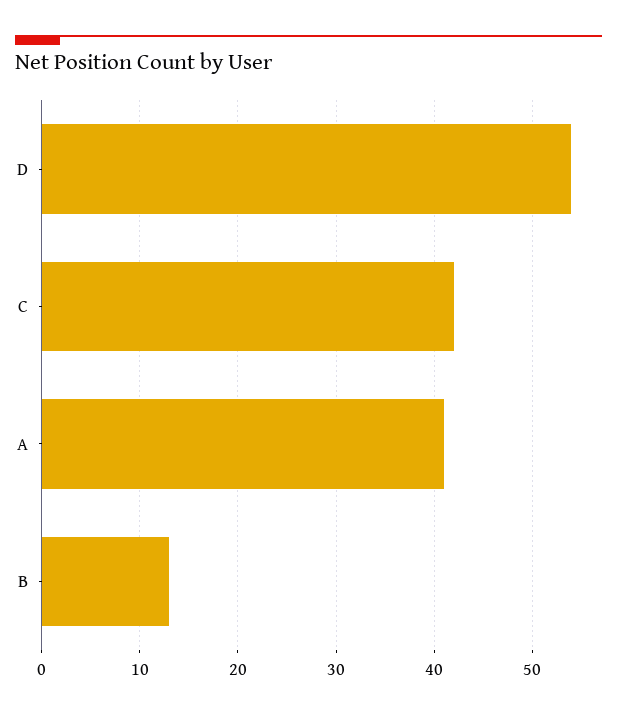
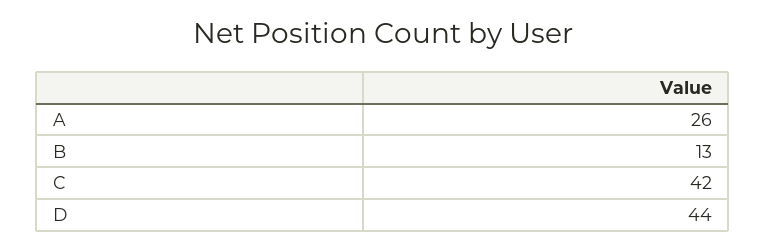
D: 54 -> 44
A: 41 -> 26

